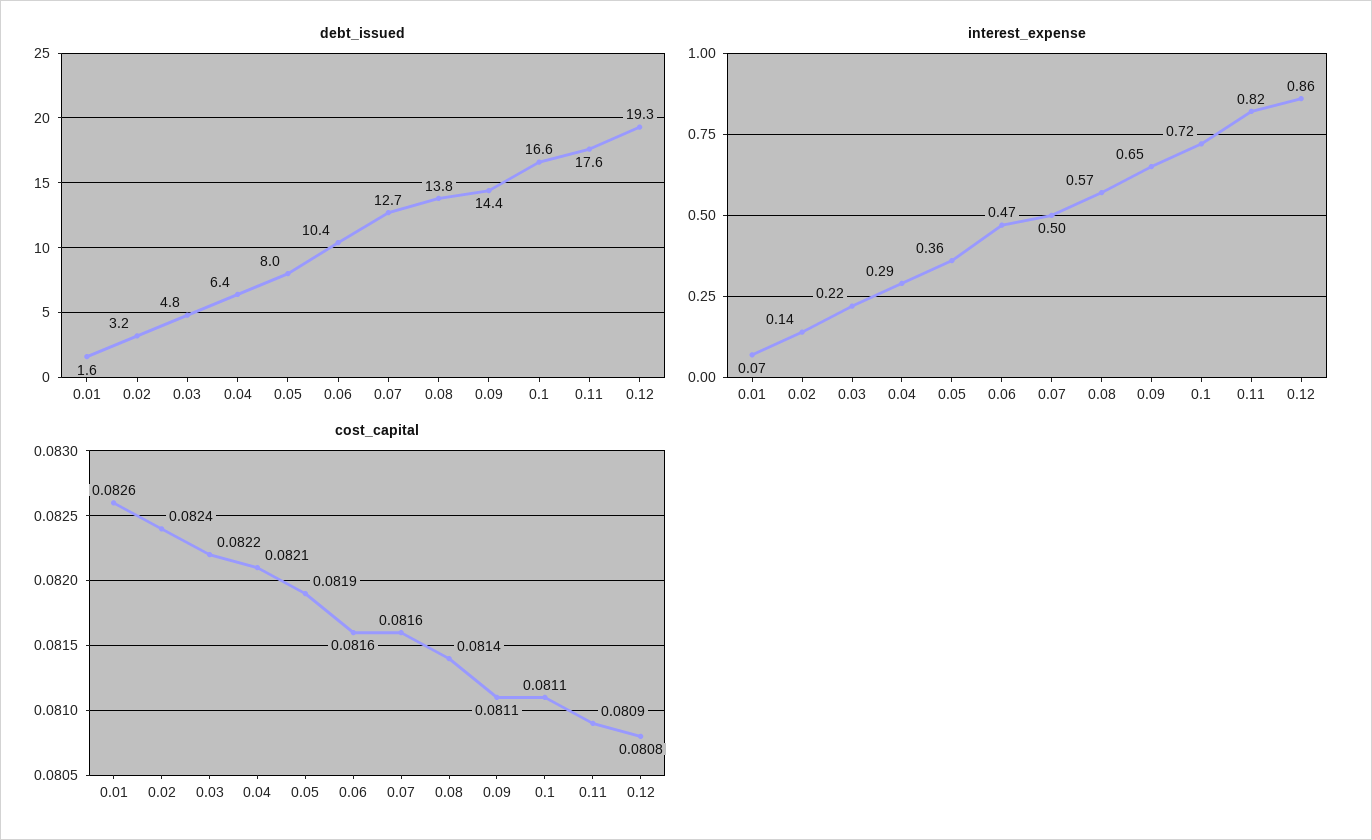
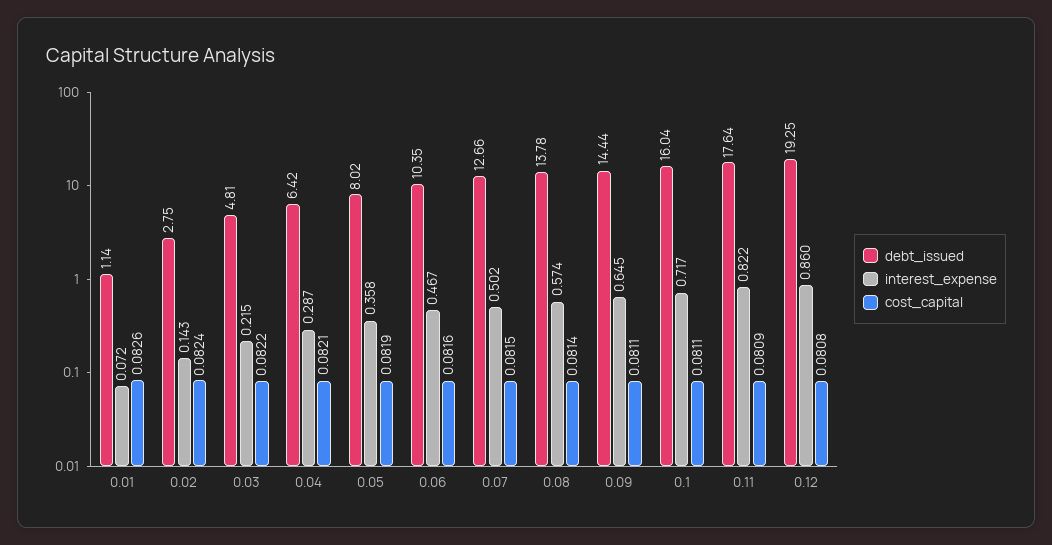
debt_issued, 0.01: 1.6 -> 1.14
debt_issued, 0.02: 3.2 -> 2.75
debt_issued, 0.1: 16.6 -> 16.04
cost_capital, 0.07: 0.0816 -> 0.0815

